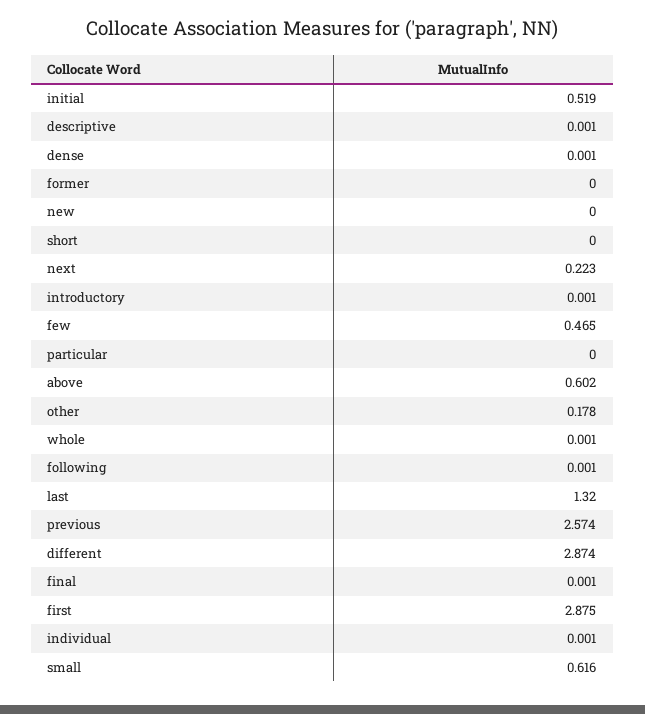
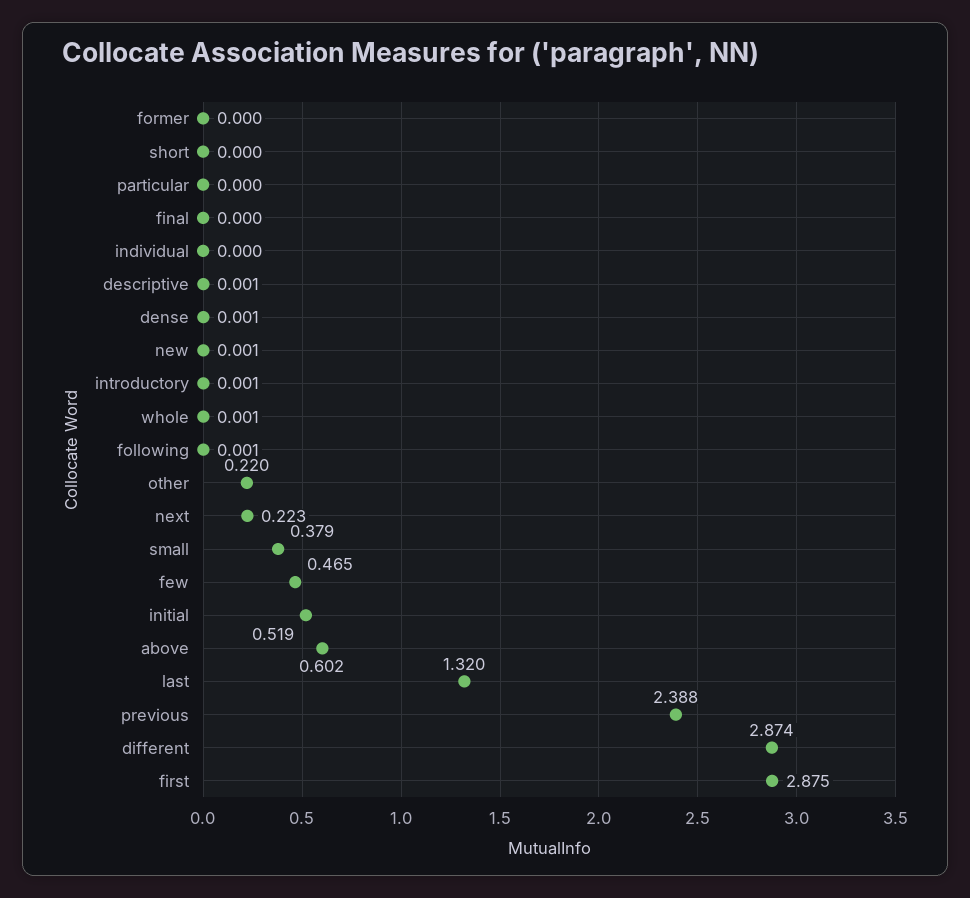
new: 0 -> 0.001
other: 0.178 -> 0.22
previous: 2.574 -> 2.388
final: 0.001 -> 0
individual: 0.001 -> 0
small: 0.616 -> 0.379

